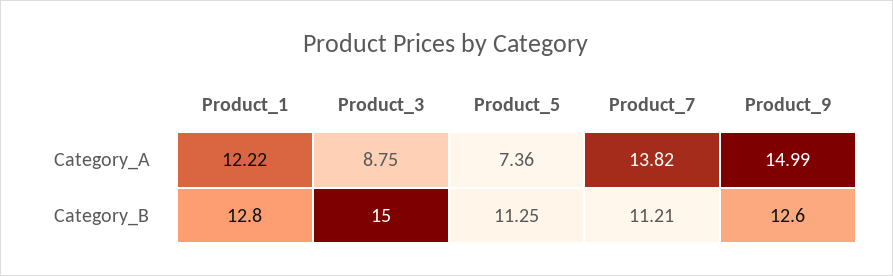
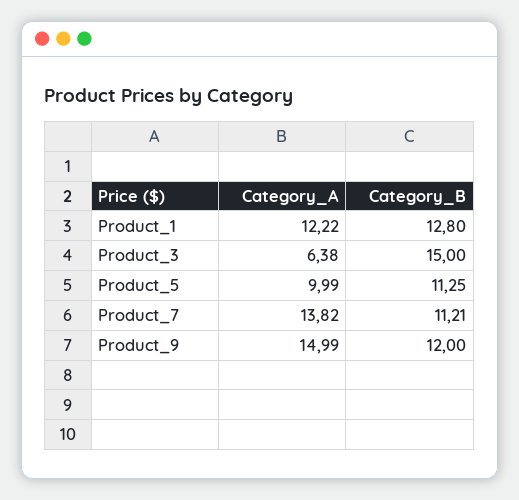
Product_3, Category_A: 8.75 -> 6.38
Product_5, Category_A: 7.36 -> 9.99
Product_9, Category_B: 12.6 -> 12

